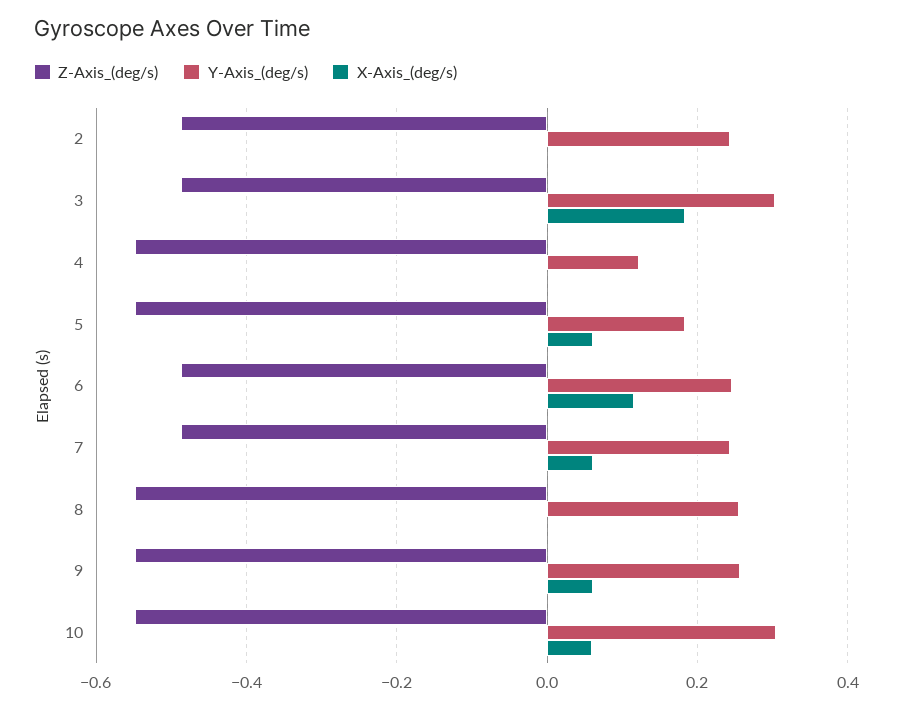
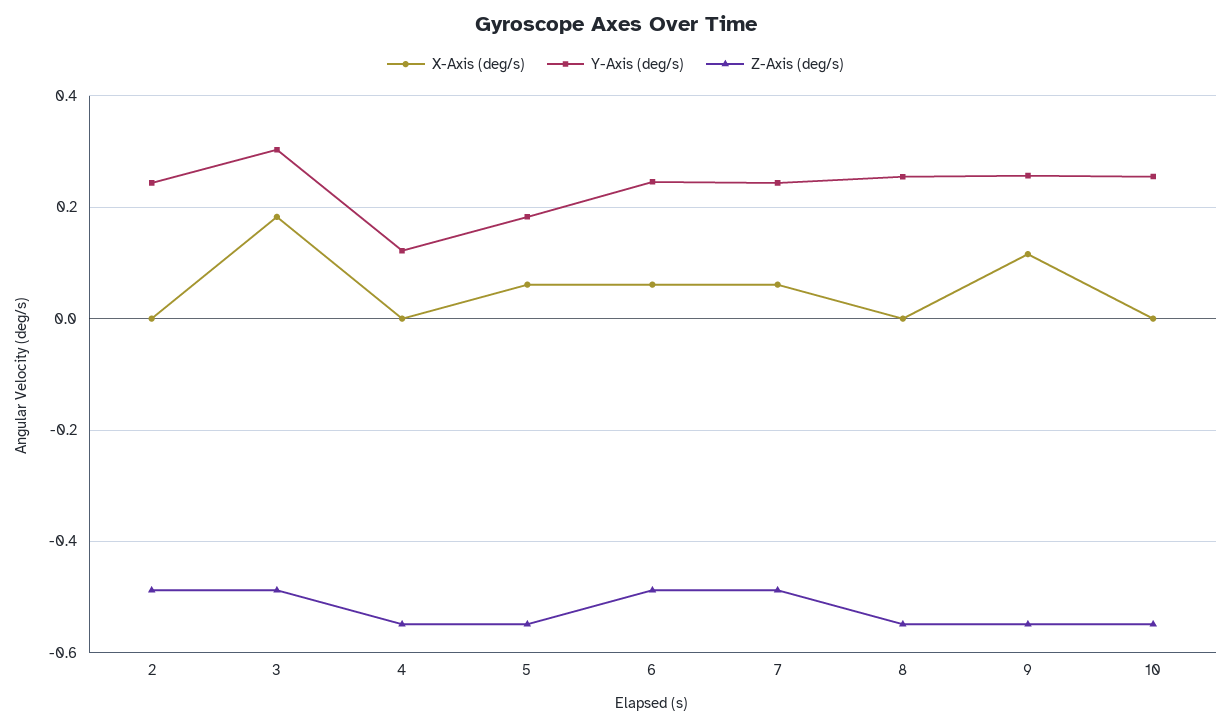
X-Axis_(deg/s), 6: 0.12 -> 0.06
X-Axis_(deg/s), 9: 0.06 -> 0.12
Y-Axis_(deg/s), 10: 0.3 -> 0.26
X-Axis_(deg/s), 10: 0.06 -> 0

